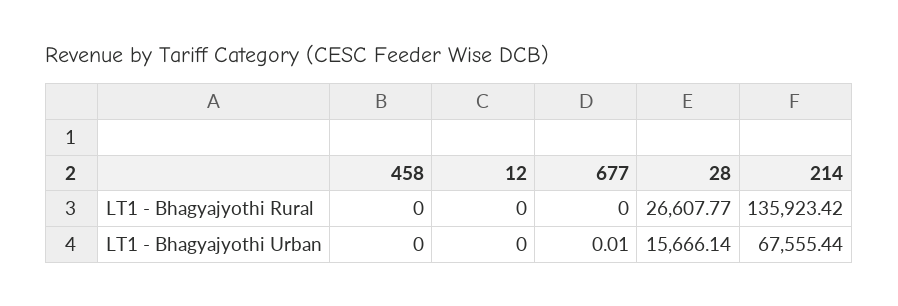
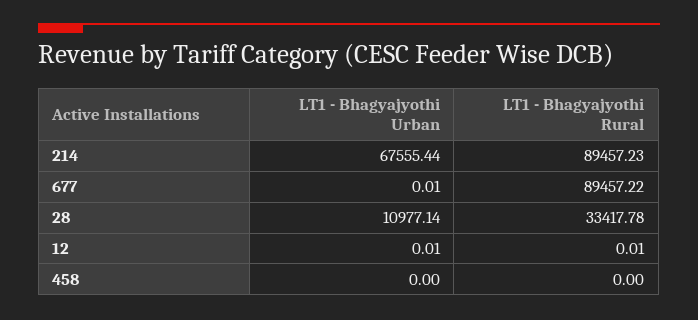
12, LT1 - Bhagyajyothi Rural: 0 -> 0.01
677, LT1 - Bhagyajyothi Rural: 0 -> 89457.22
28, LT1 - Bhagyajyothi Rural: 26607.77 -> 33417.78
214, LT1 - Bhagyajyothi Rural: 135923.42 -> 89457.23
12, LT1 - Bhagyajyothi Urban: 0 -> 0.01
28, LT1 - Bhagyajyothi Urban: 15666.14 -> 10977.14

